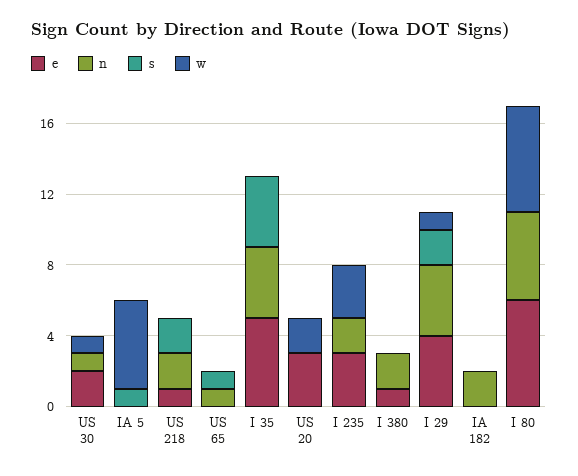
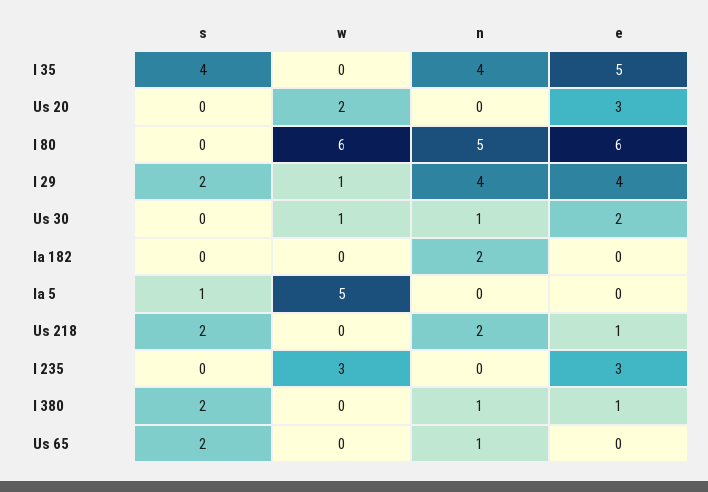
s, US 65: 1 -> 2
n, I 235: 2 -> 0
n, I 380: 2 -> 1
s, I 380: 0 -> 2

